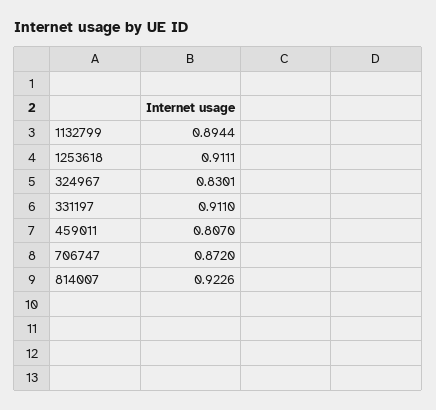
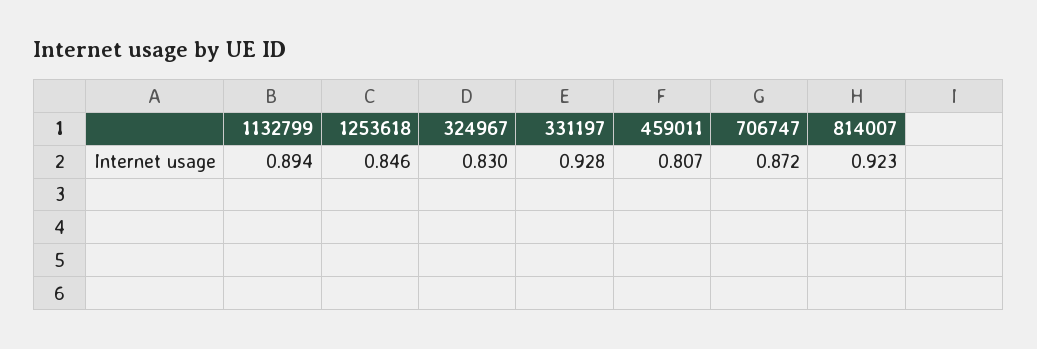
1253618: 0.9111 -> 0.846
331197: 0.911 -> 0.928

